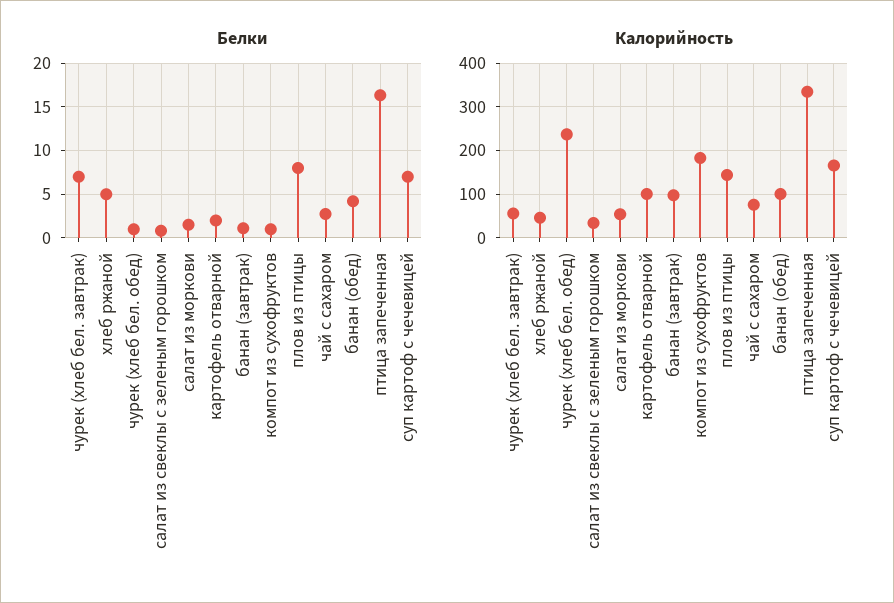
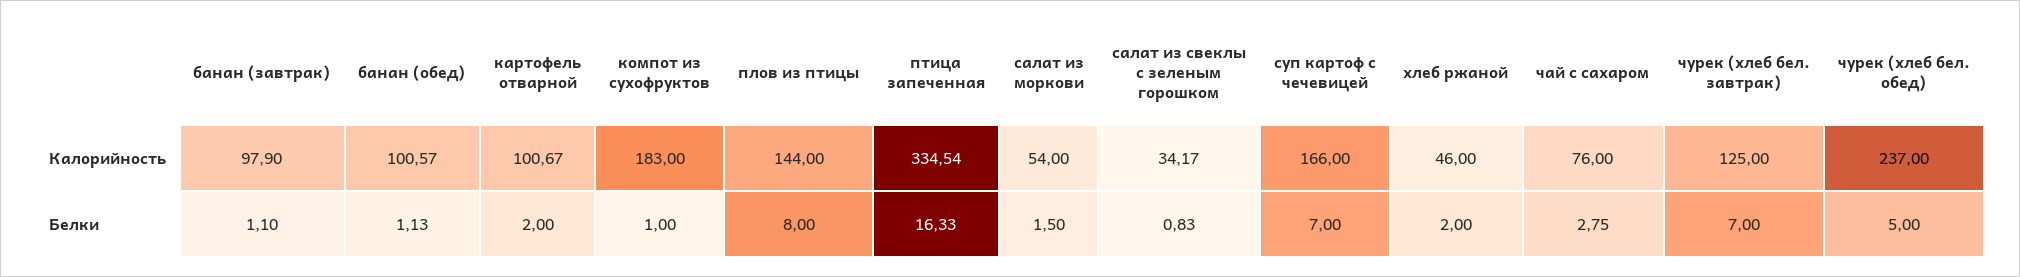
Белки, хлеб ржаной: 5 -> 2
Белки, чурек (хлеб бел. обед): 1 -> 5
Белки, банан (обед): 4 -> 1.13
Калорийность, чурек (хлеб бел. завтрак): 60 -> 125

